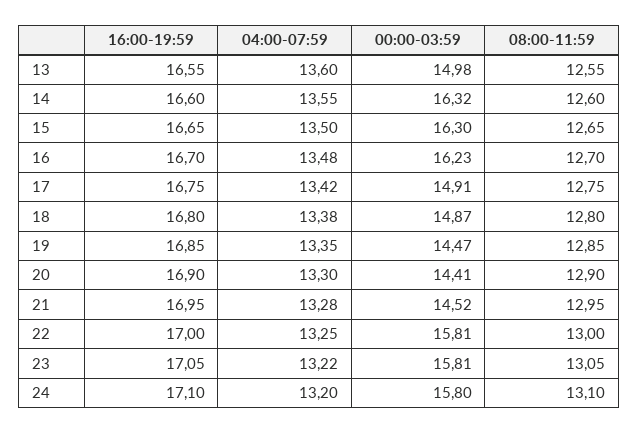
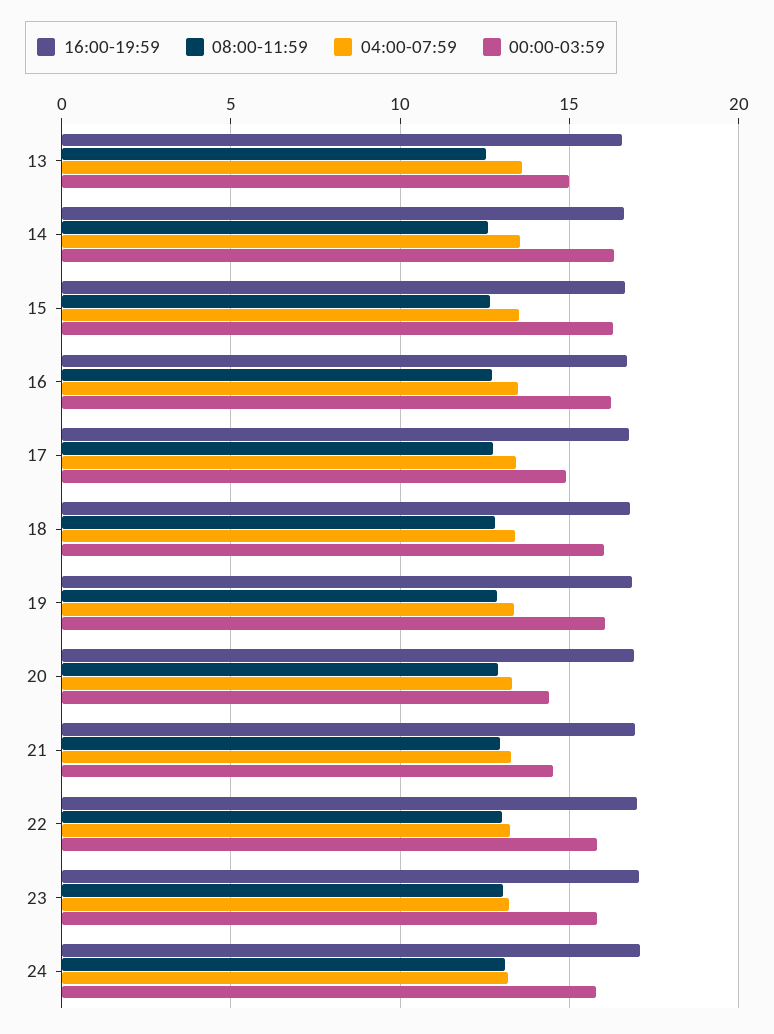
00:00-03:59, 18: 14.87 -> 16
00:00-03:59, 19: 14.47 -> 16

